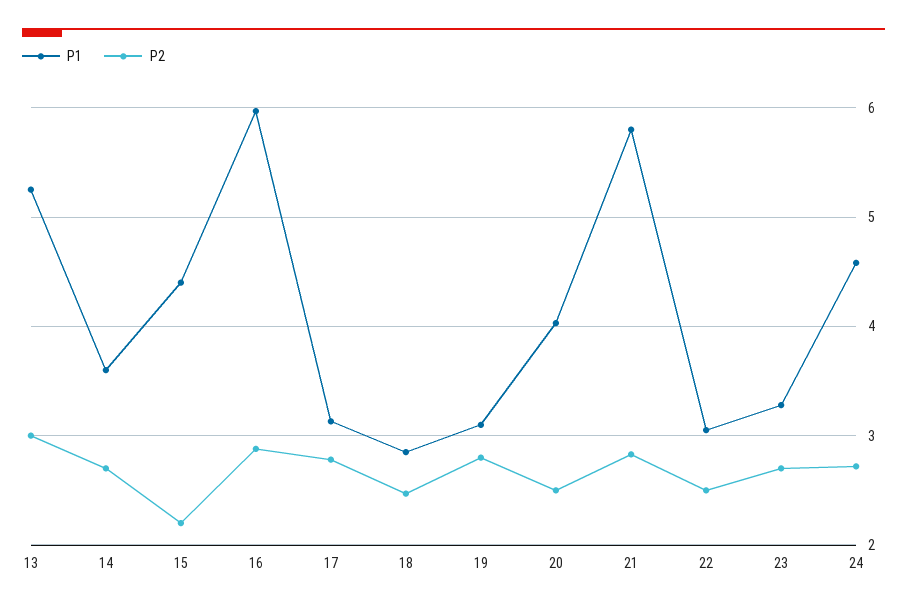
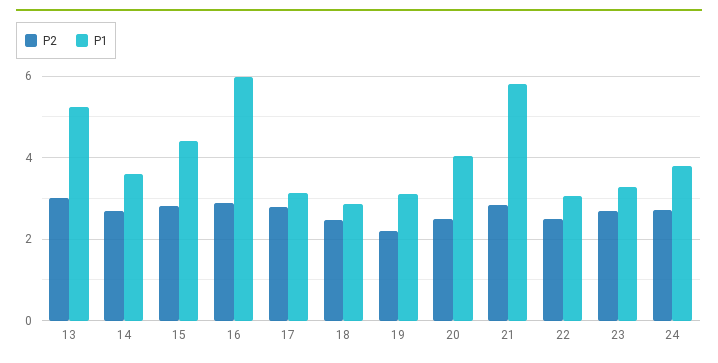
P2, 15: 2.2 -> 2.8
P2, 19: 2.8 -> 2.2
P1, 24: 4.6 -> 3.8

